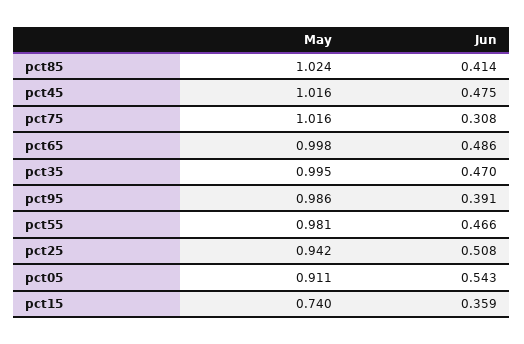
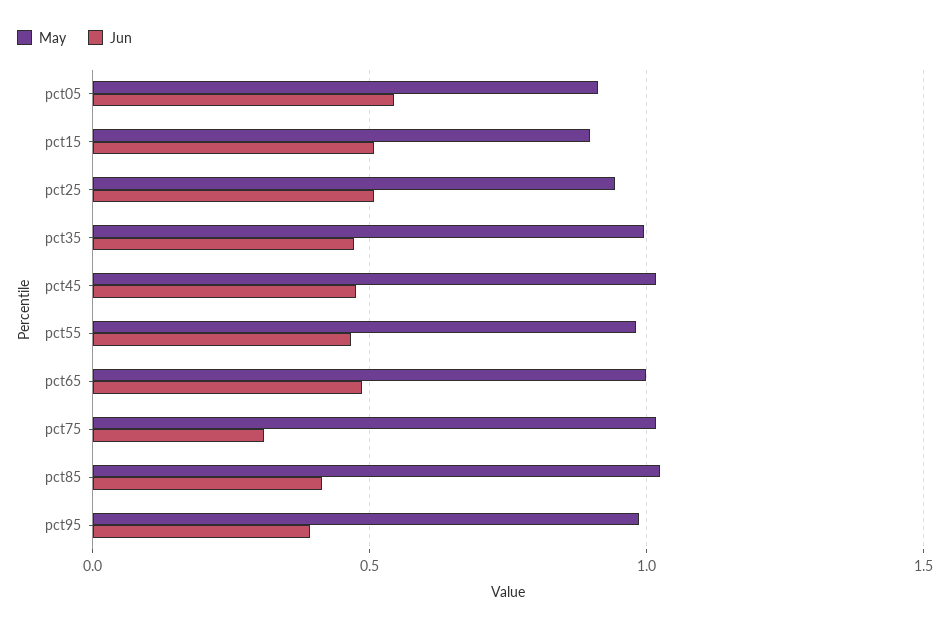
May, pct15: 0.74 -> 0.9
Jun, pct15: 0.359 -> 0.5

